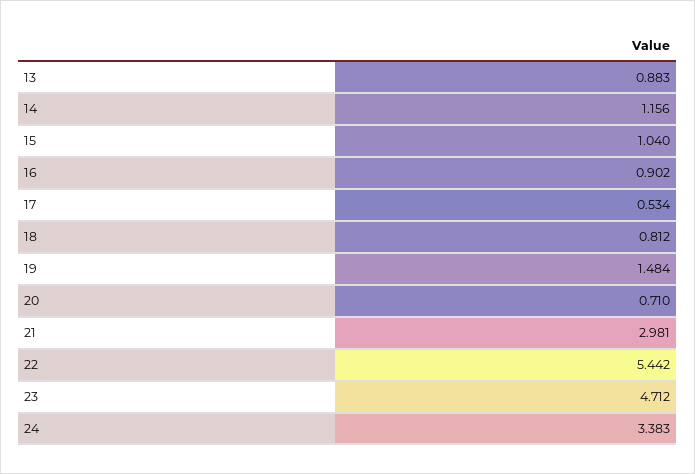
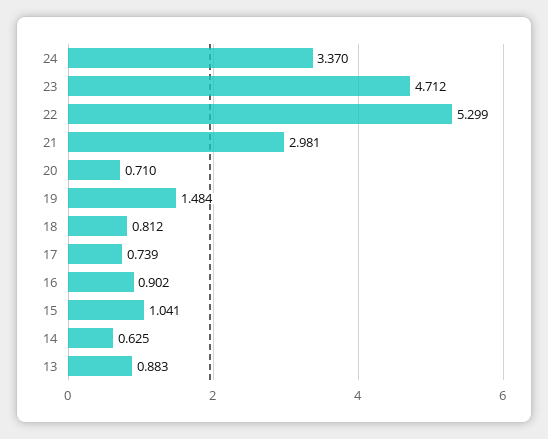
14: 1.156 -> 0.625
15: 1.04 -> 1.041
17: 0.534 -> 0.739
22: 5.442 -> 5.299
24: 3.383 -> 3.37

